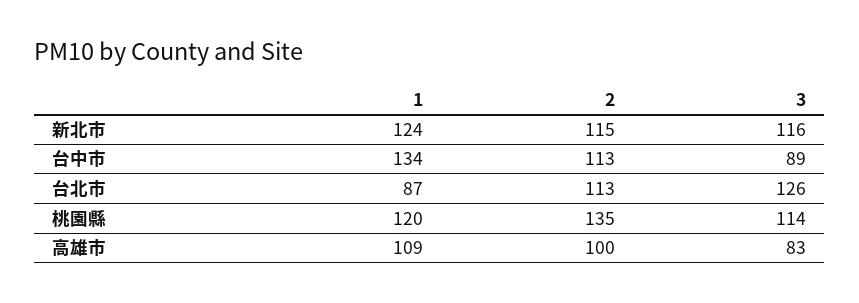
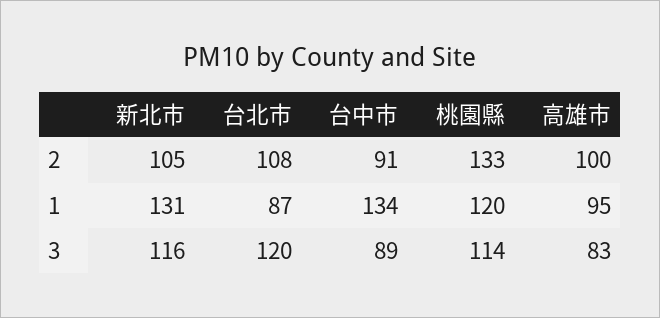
1, 新北市: 124 -> 131
2, 新北市: 115 -> 105
2, 台中市: 113 -> 91
2, 台北市: 113 -> 108
3, 台北市: 126 -> 120
2, 桃園縣: 135 -> 133
1, 高雄市: 109 -> 95

